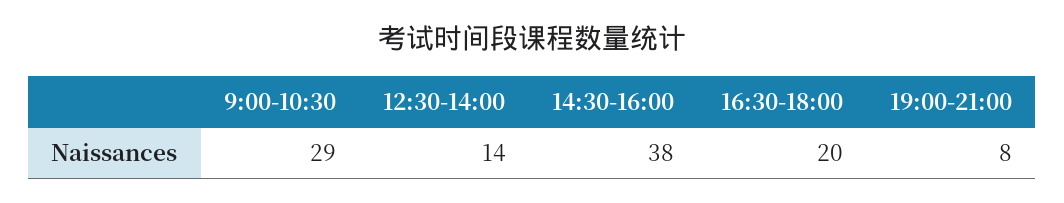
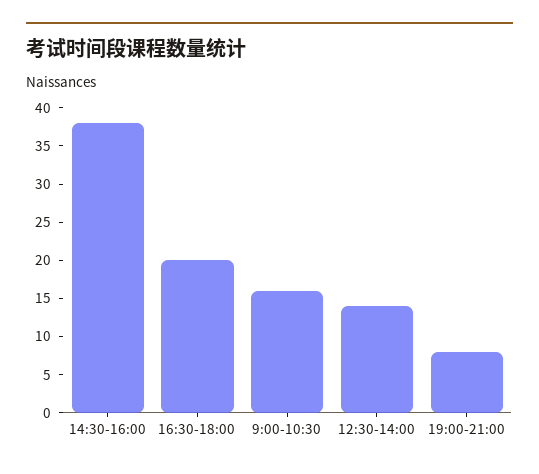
9:00-10:30: 29 -> 15

